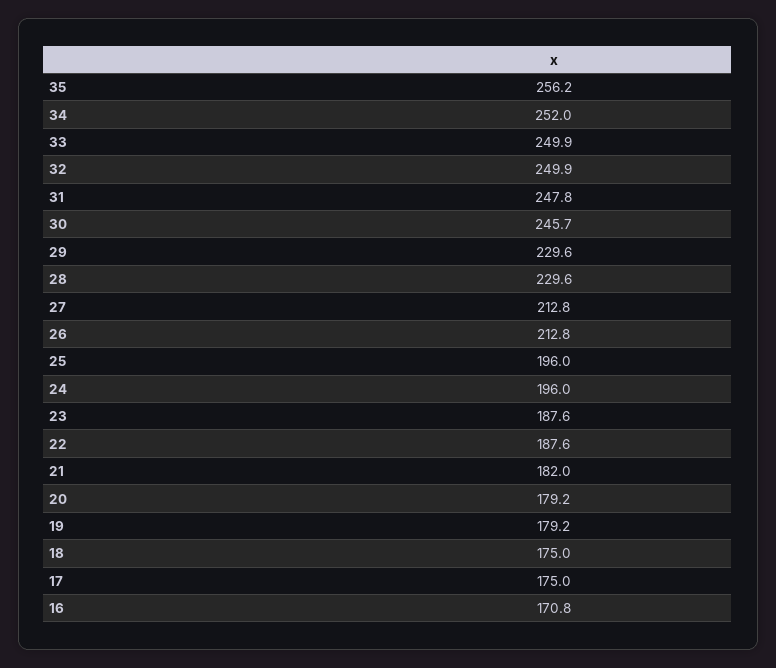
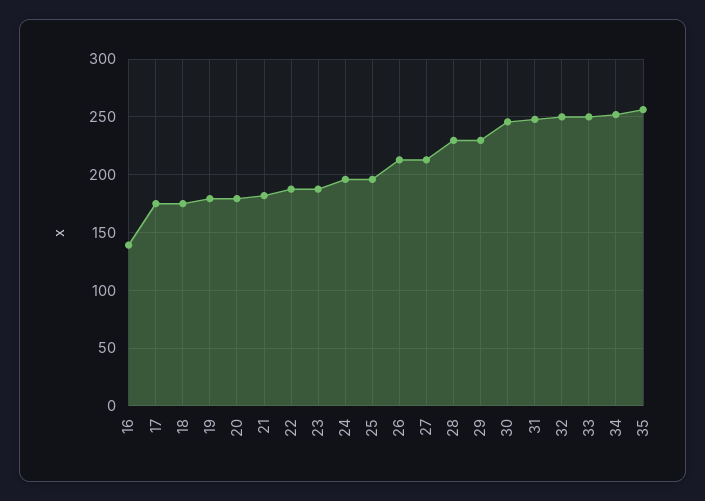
16: 170.8 -> 140

